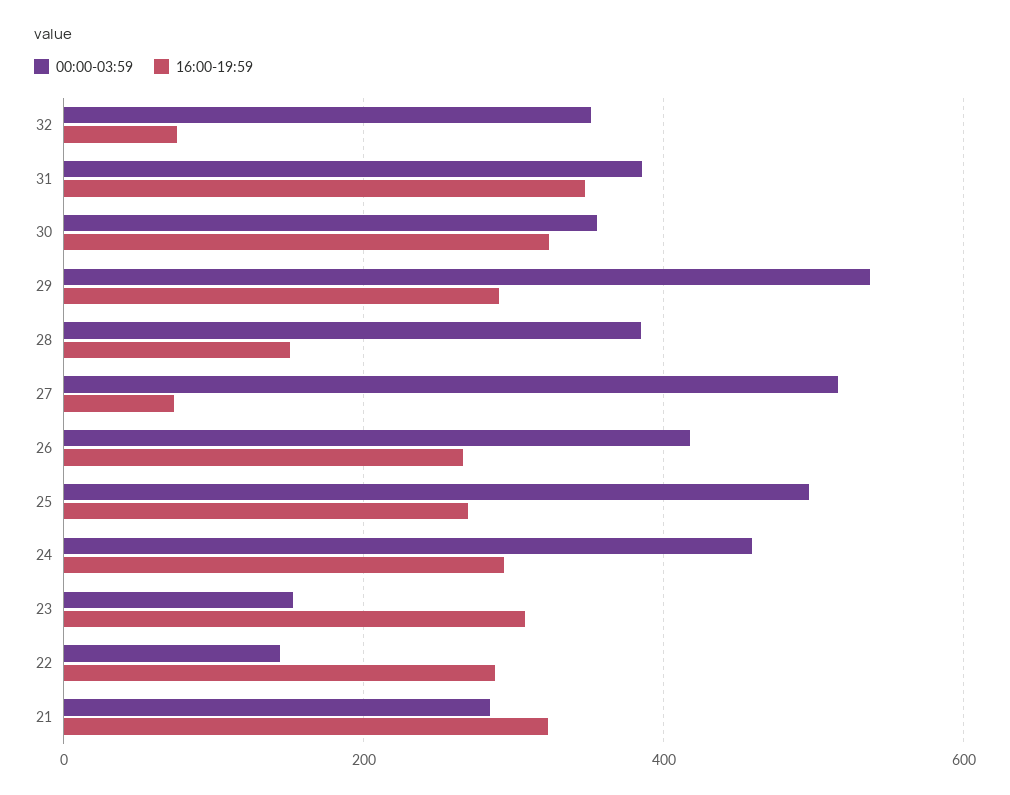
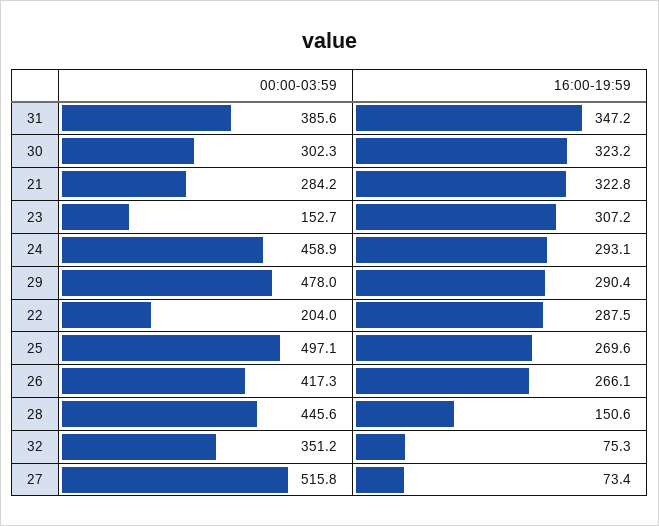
00:00-03:59, 30: 360 -> 302.3
00:00-03:59, 29: 540 -> 478
00:00-03:59, 28: 380 -> 445.6
00:00-03:59, 22: 140 -> 204

